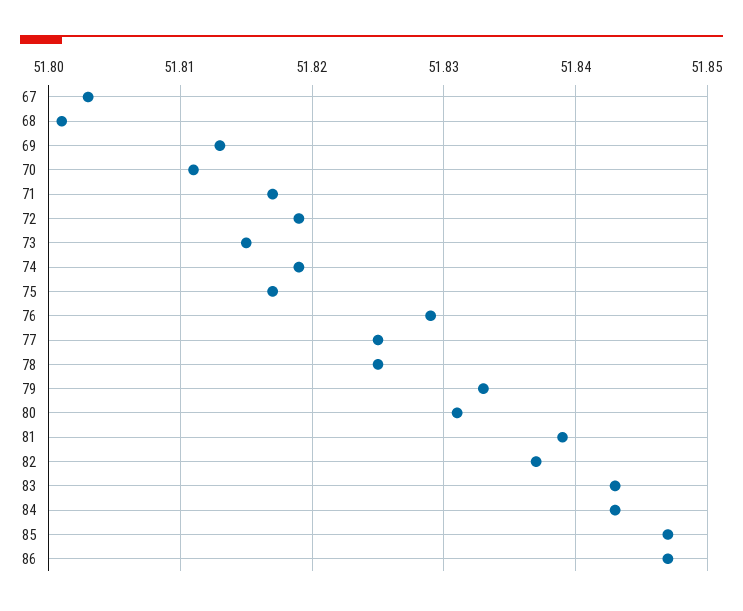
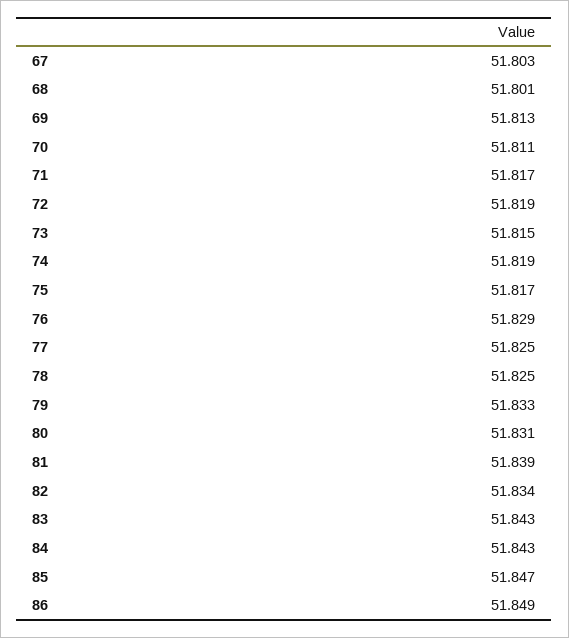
82: 51.837 -> 51.834
86: 51.847 -> 51.849

